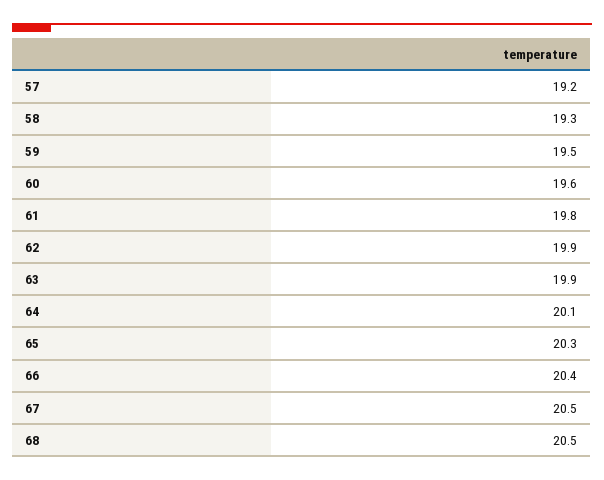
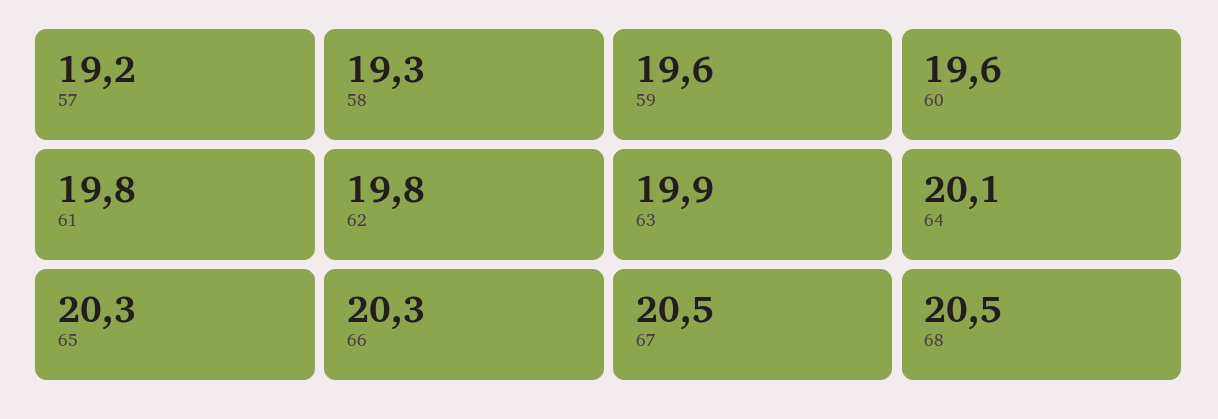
59: 19.5 -> 19.6
62: 19.9 -> 19.8
66: 20.4 -> 20.3

